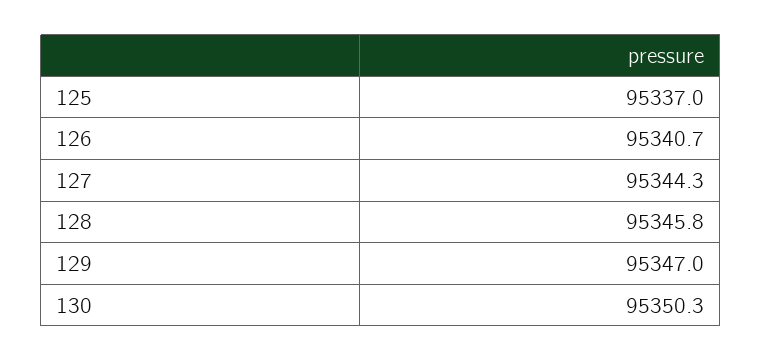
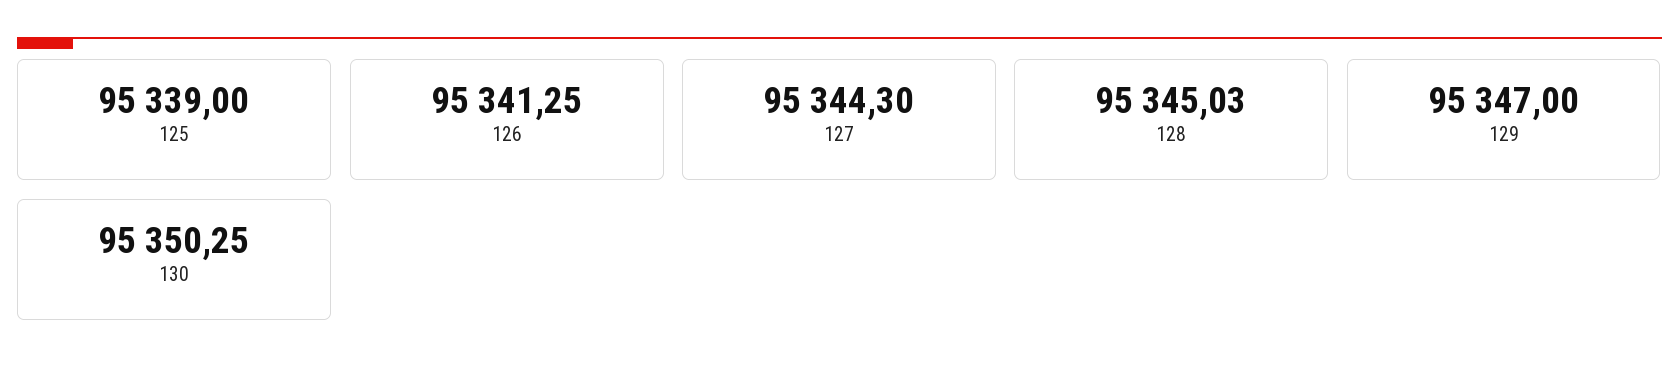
125: 95337 -> 95339
126: 95340.7 -> 95341.25
128: 95345.8 -> 95345.03

